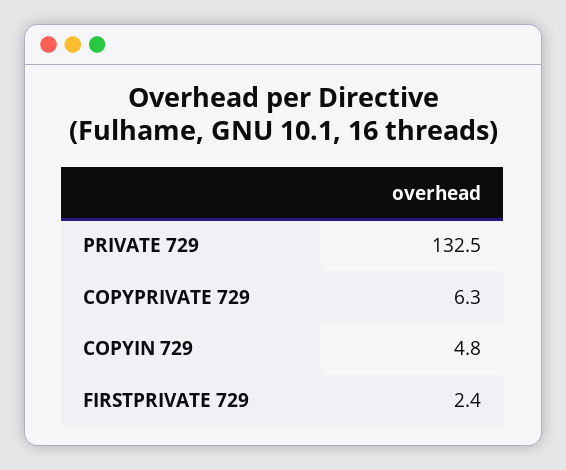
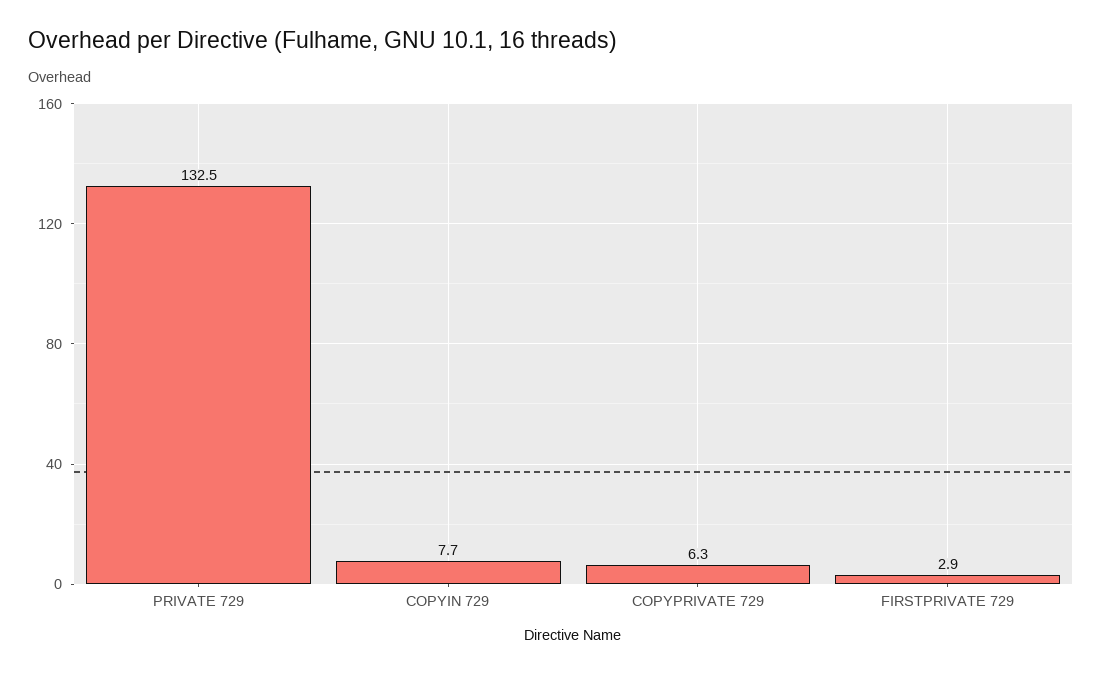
COPYIN 729: 4.8 -> 7.7
FIRSTPRIVATE 729: 2.4 -> 2.9

